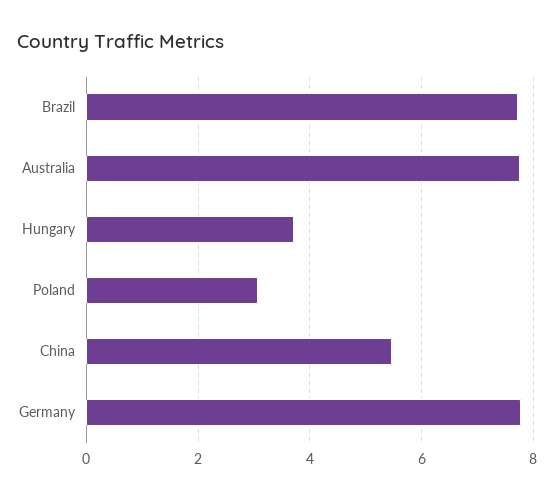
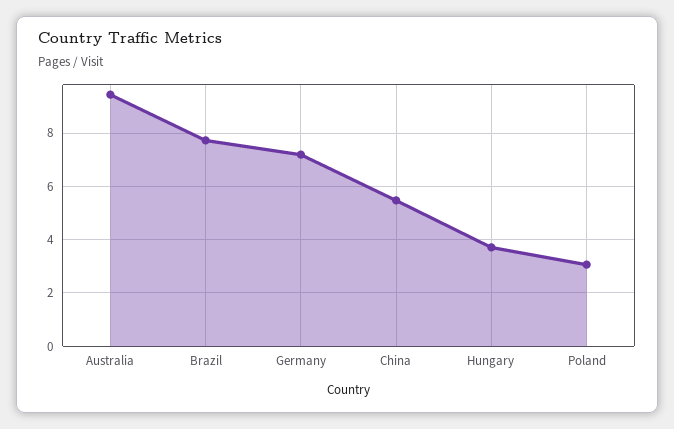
Australia: 7.8 -> 9.5
Germany: 7.8 -> 7.25

